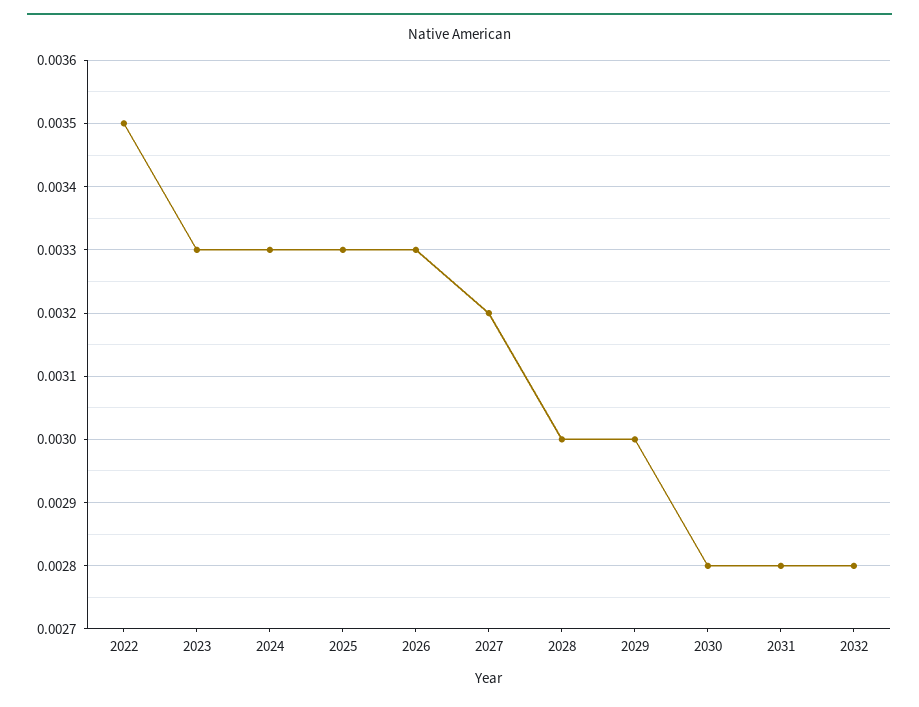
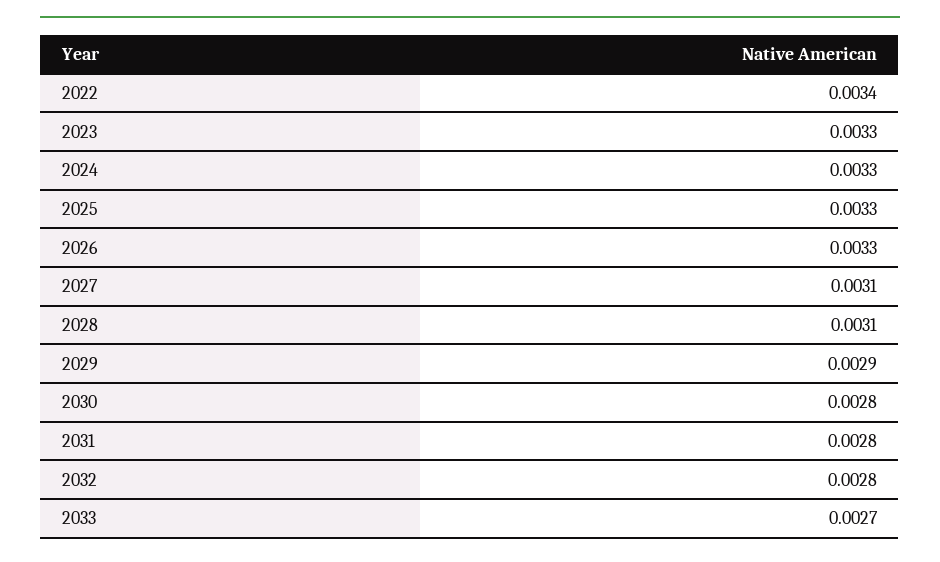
2022: 0.0035 -> 0.0034
2027: 0.0032 -> 0.0031
2028: 0.003 -> 0.0031
2029: 0.003 -> 0.0029
2033: none -> 0.0027

